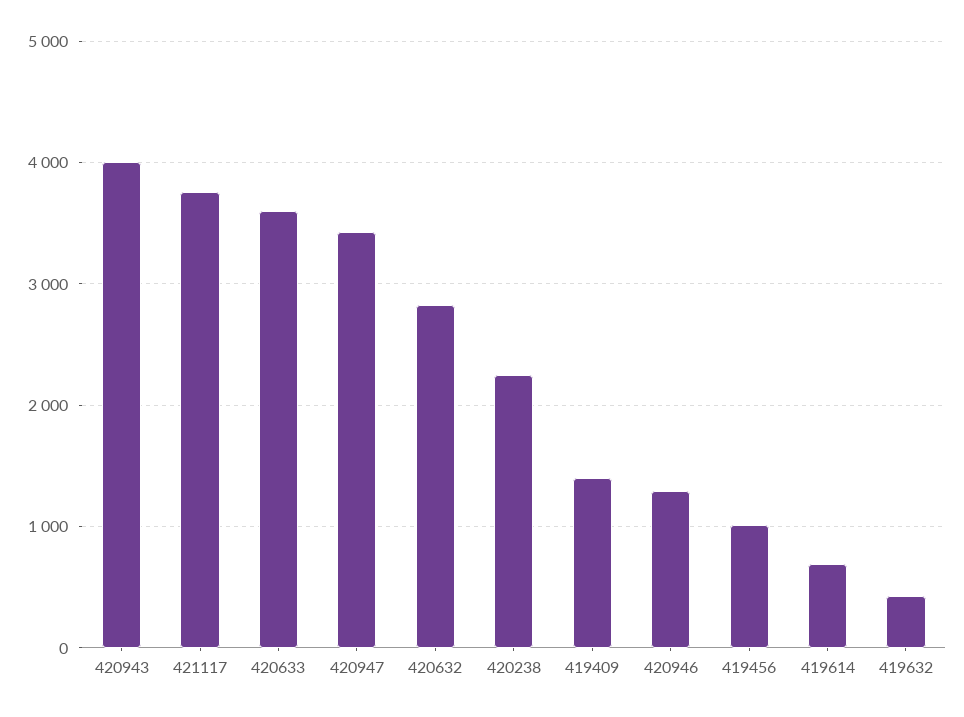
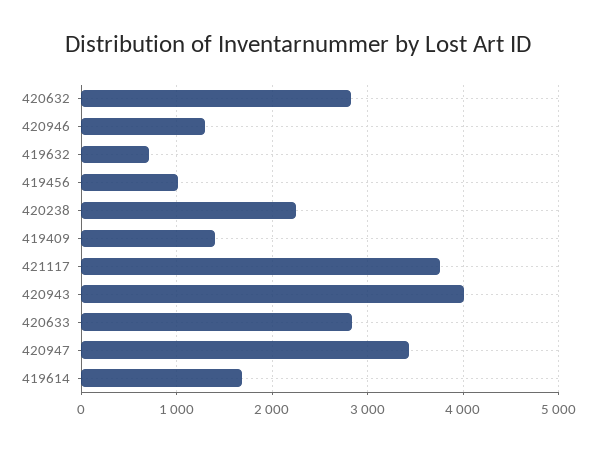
420633: 3600 -> 2800
419614: 700 -> 1700
419632: 400 -> 700

